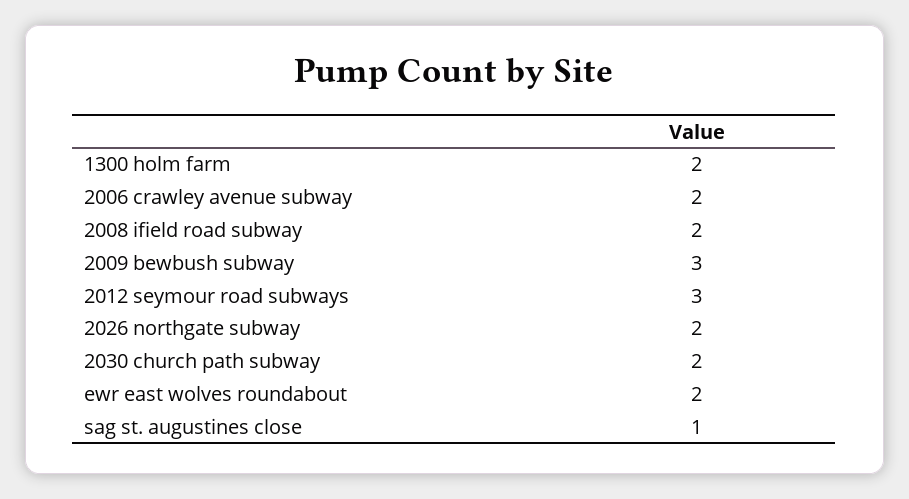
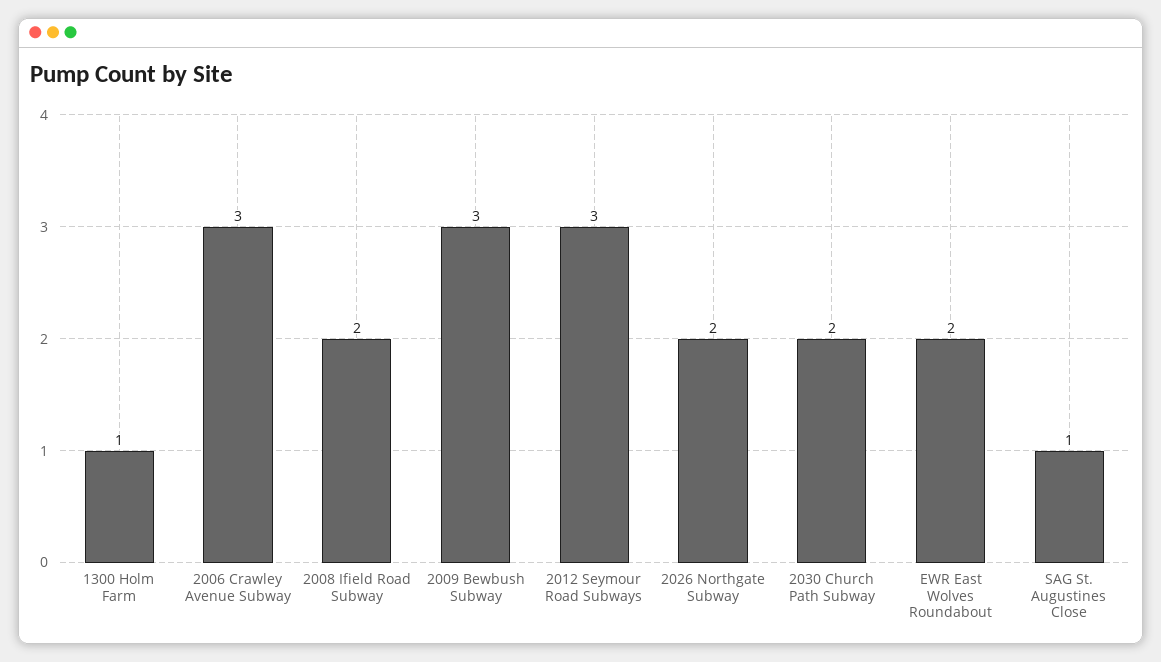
1300 holm farm: 2 -> 1
2006 crawley avenue subway: 2 -> 3

